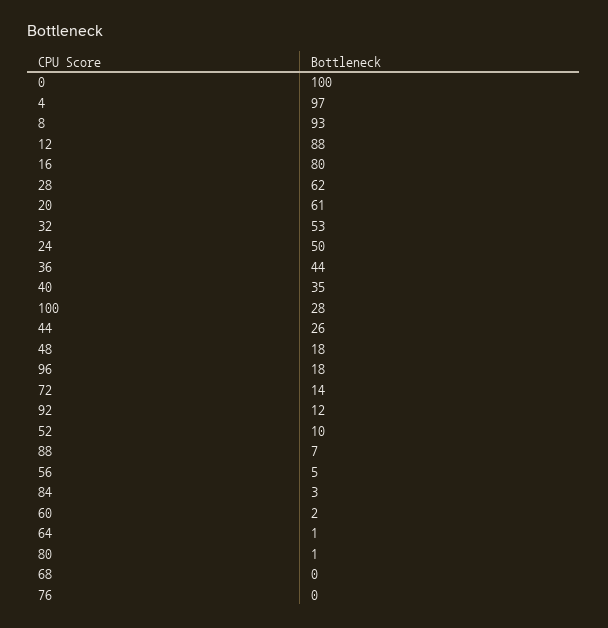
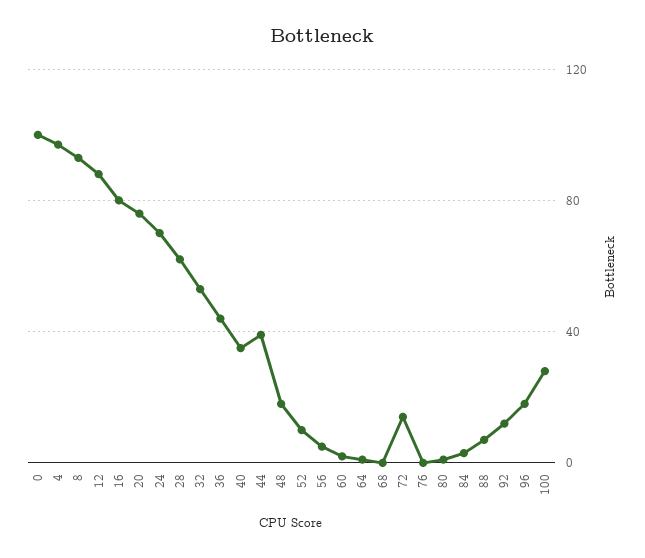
20: 61 -> 75
24: 50 -> 70
44: 26 -> 40

